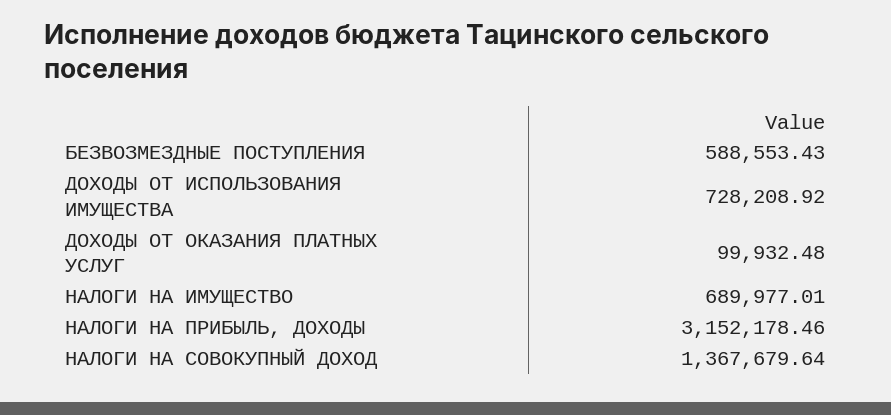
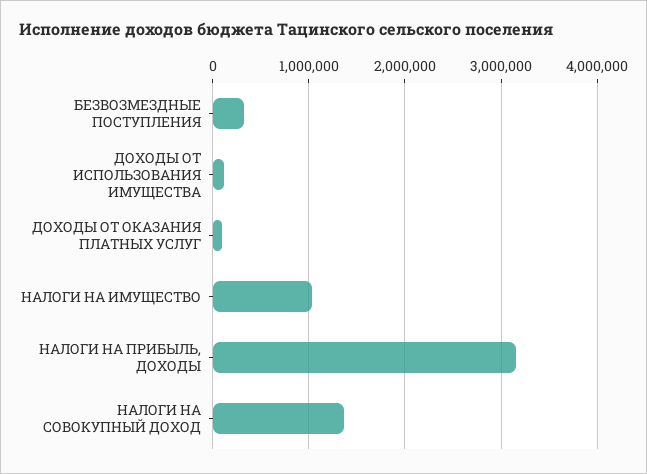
БЕЗВОЗМЕЗДНЫЕ ПОСТУПЛЕНИЯ: 588553.43 -> 300000
ДОХОДЫ ОТ ИСПОЛЬЗОВАНИЯ ИМУЩЕСТВА: 728208.92 -> 100000
НАЛОГИ НА ИМУЩЕСТВО: 689977.01 -> 1000000

